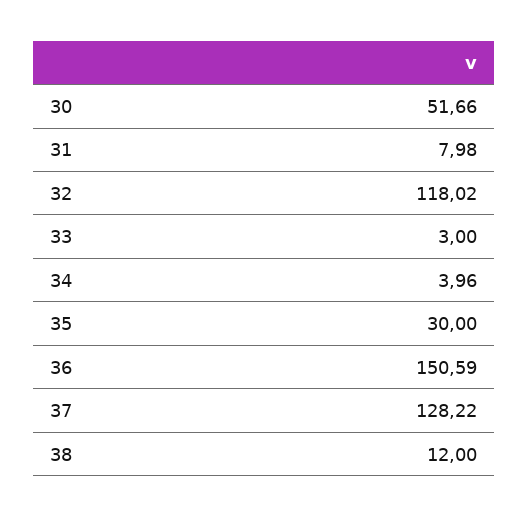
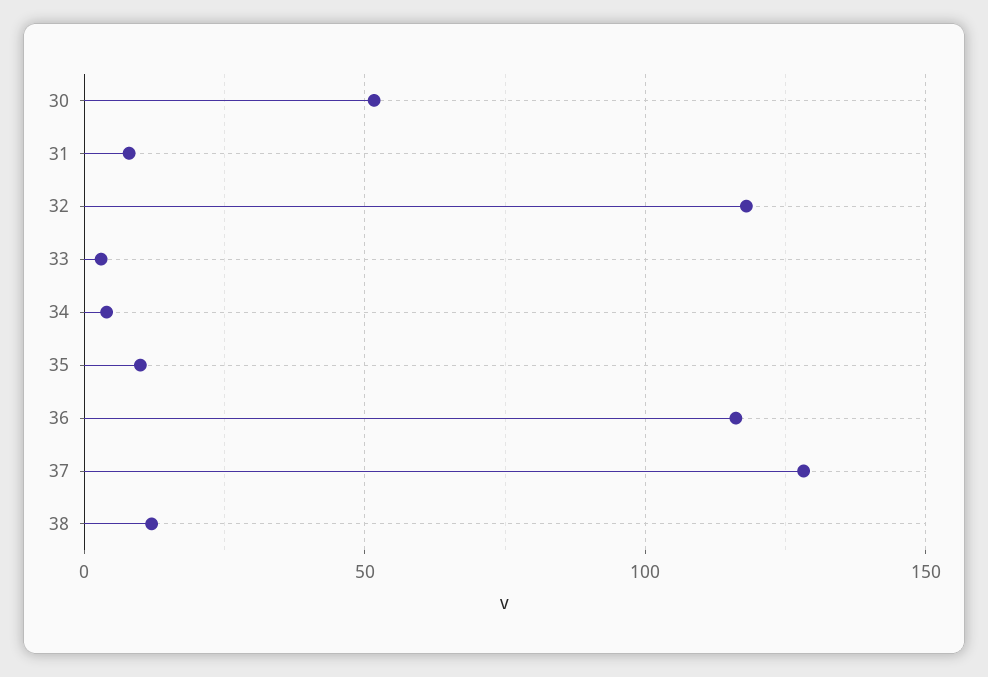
35: 30 -> 10
36: 150.59 -> 115

